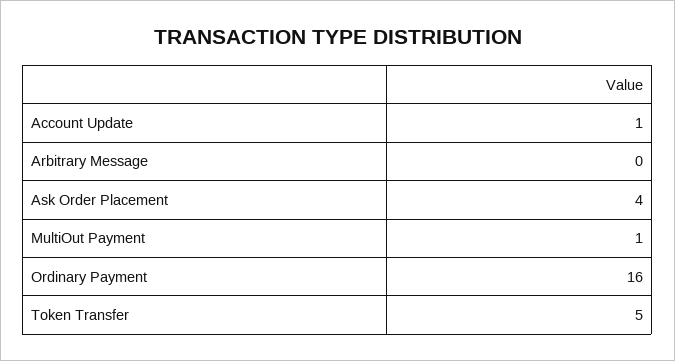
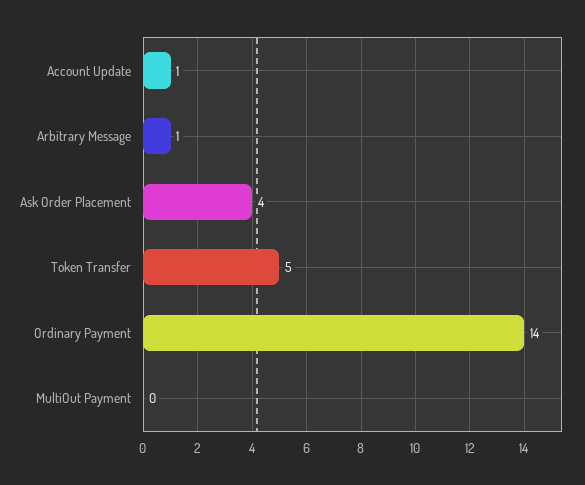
Arbitrary Message: 0 -> 1
MultiOut Payment: 1 -> 0
Ordinary Payment: 16 -> 14

